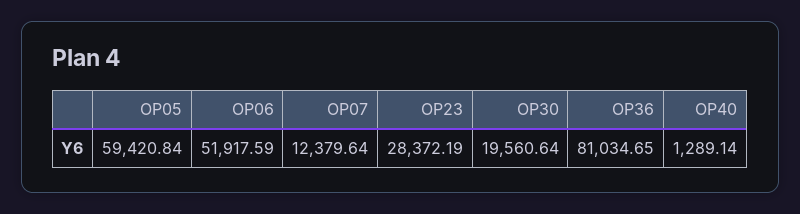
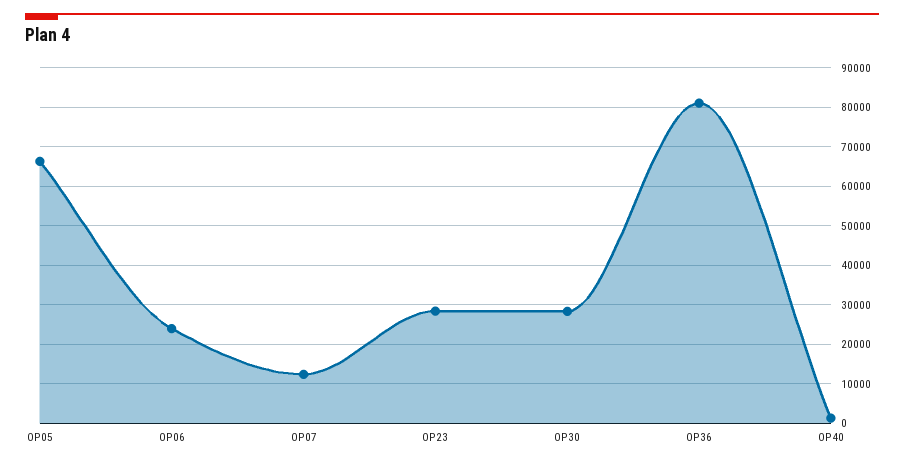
OP05: 59420.84 -> 66000
OP06: 51917.59 -> 24000
OP30: 19560.64 -> 28000

